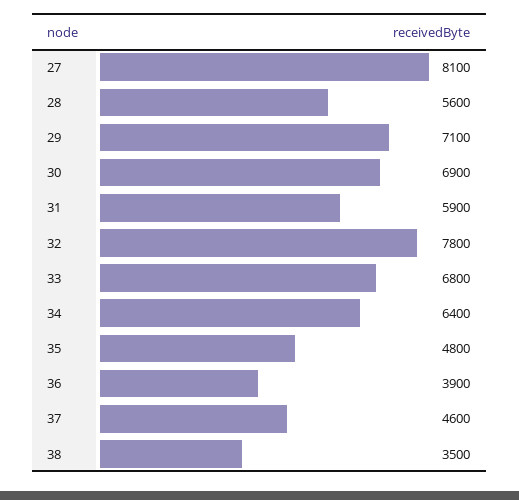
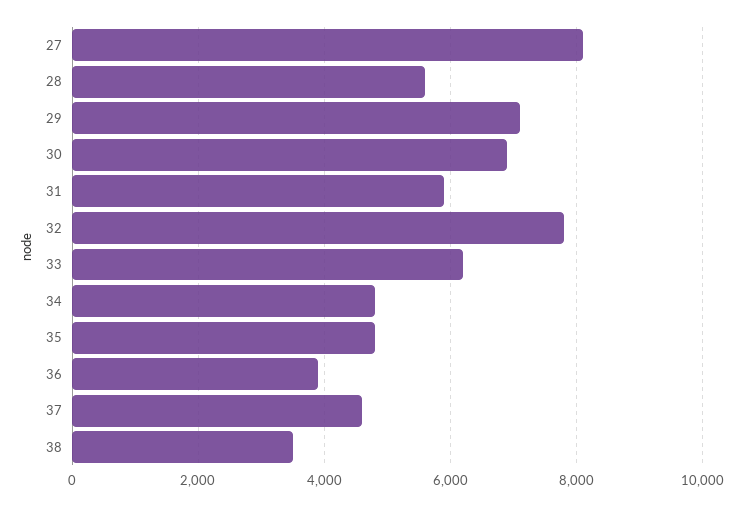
33: 6800 -> 6200
34: 6400 -> 4800

